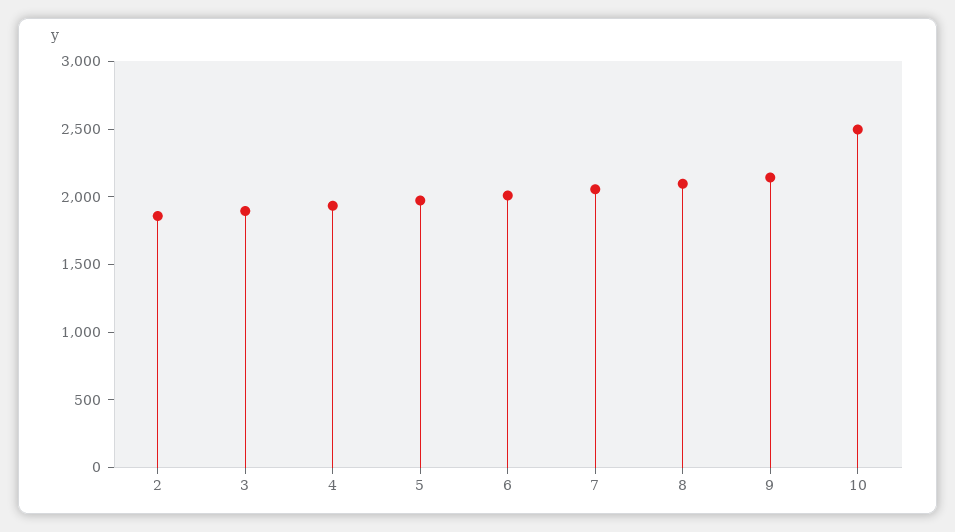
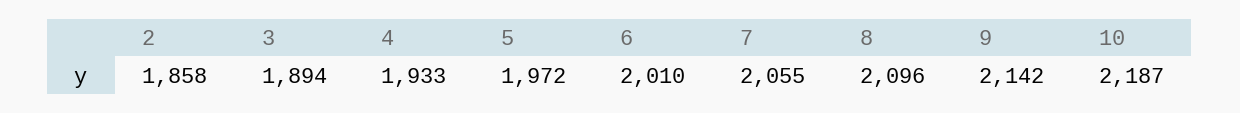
10: 2500 -> 2187

